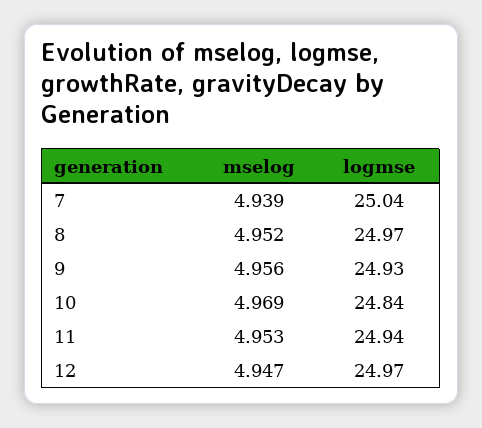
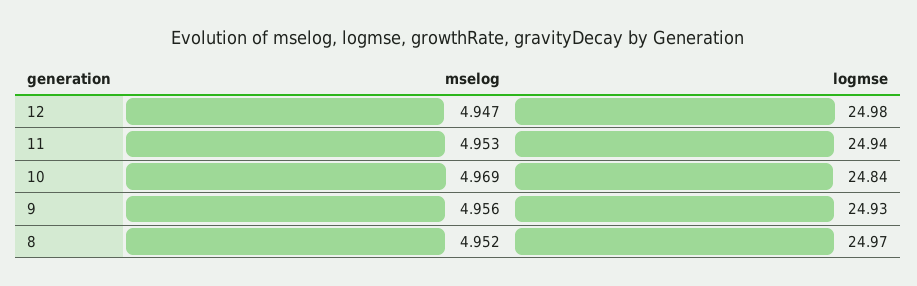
mselog, 7: 4.939 -> none
logmse, 7: 25.04 -> none
logmse, 12: 24.97 -> 24.98

